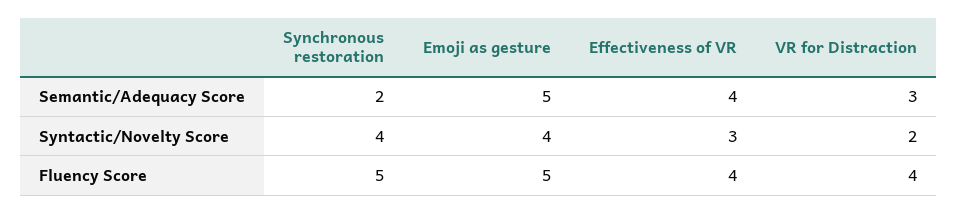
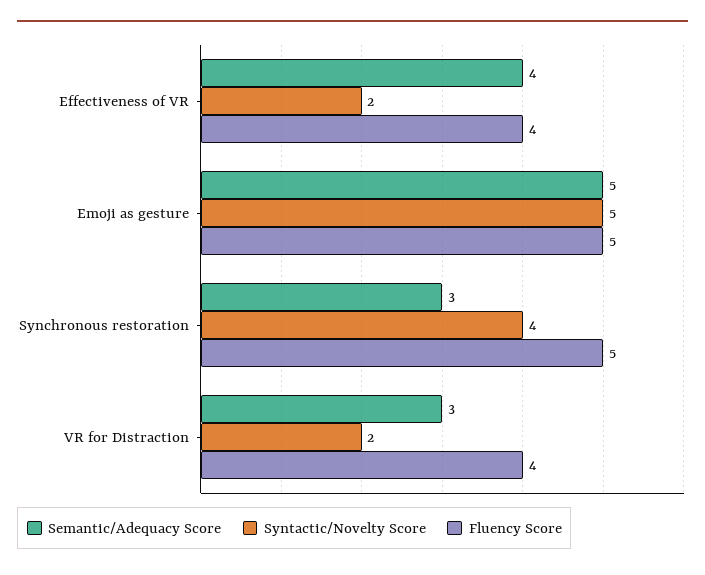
Semantic/Adequacy Score, Synchronous restoration: 2 -> 3
Syntactic/Novelty Score, Emoji as gesture: 4 -> 5
Syntactic/Novelty Score, Effectiveness of VR: 3 -> 2

